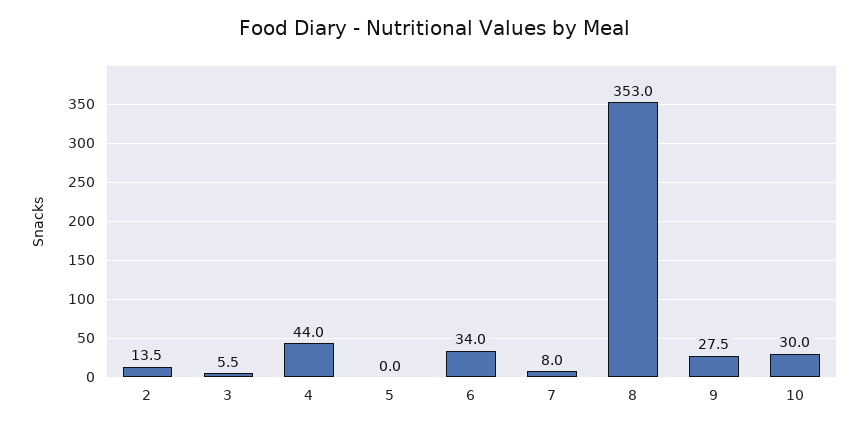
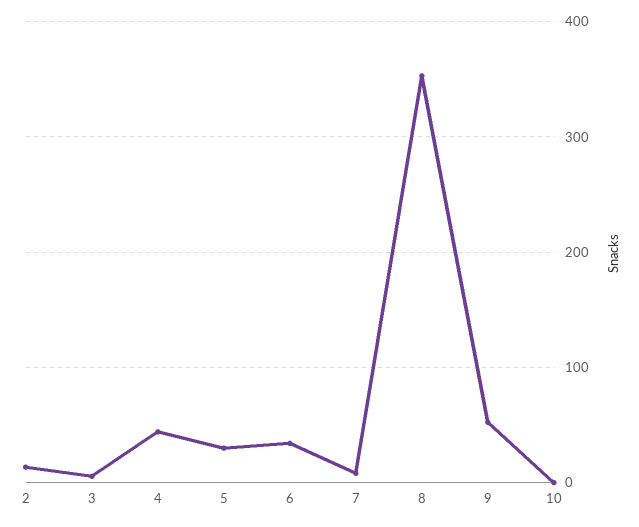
5: 0 -> 30
9: 27.5 -> 50
10: 30 -> 0

